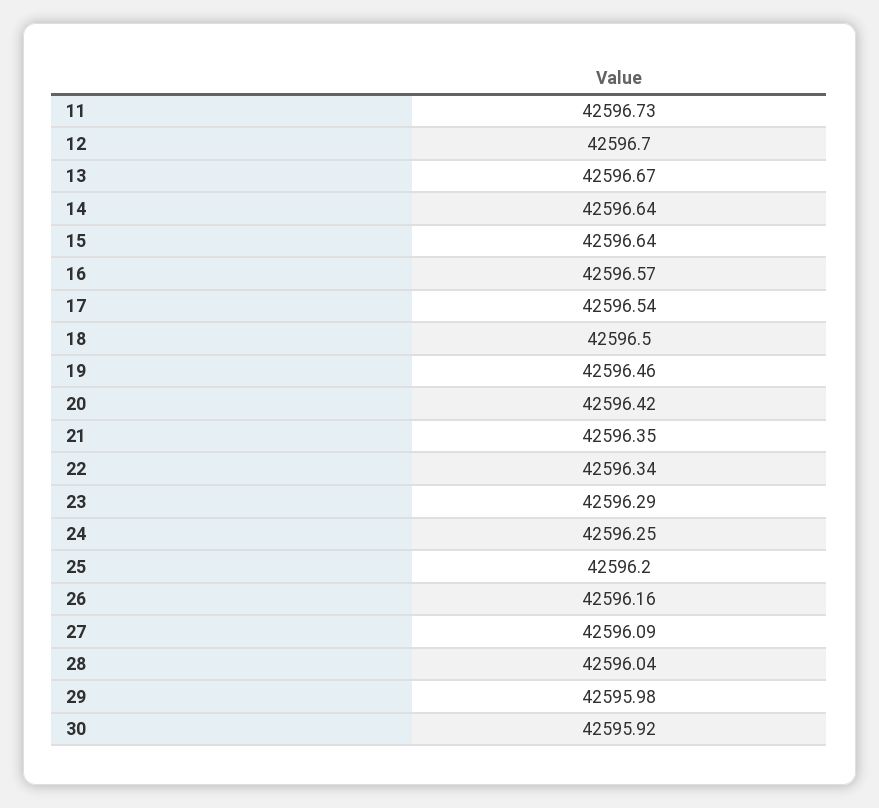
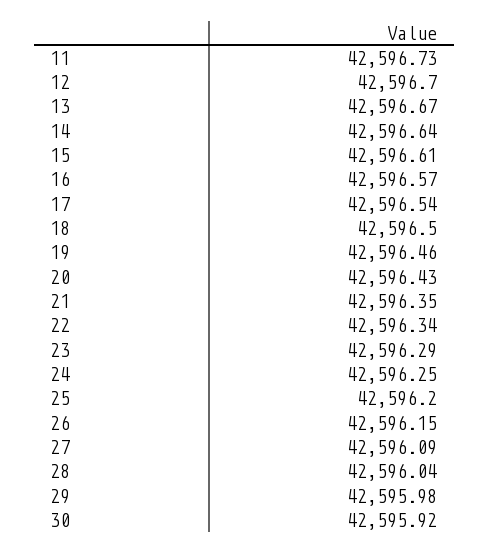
15: 42596.64 -> 42596.61
20: 42596.42 -> 42596.43
26: 42596.16 -> 42596.15

